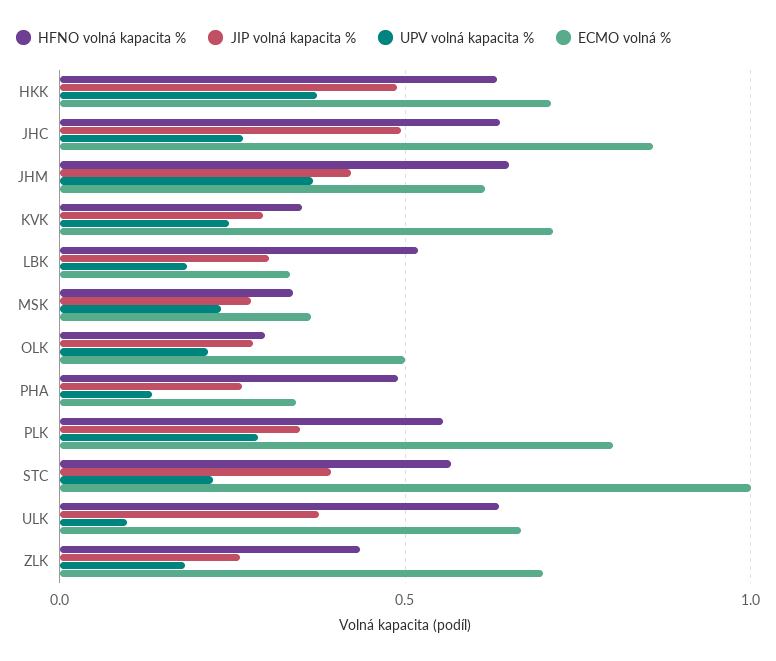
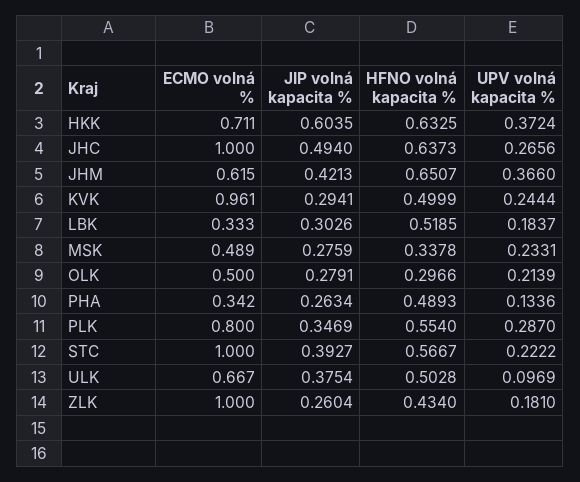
JIP volná kapacita %, HKK: 0.5 -> 0.6035
ECMO volná %, JHC: 0.85 -> 1
HFNO volná kapacita %, KVK: 0.35 -> 0.4999
ECMO volná %, KVK: 0.7 -> 0.961
ECMO volná %, MSK: 0.35 -> 0.489
HFNO volná kapacita %, ULK: 0.65 -> 0.5028
ECMO volná %, ZLK: 0.7 -> 1

